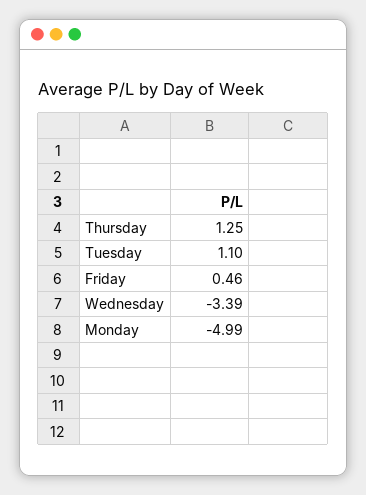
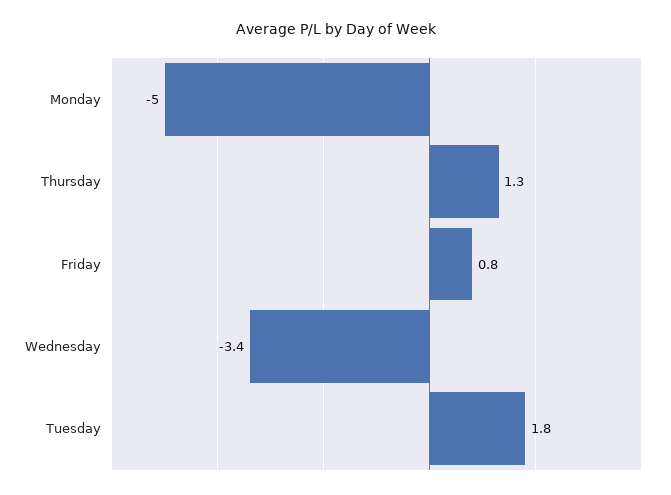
Tuesday: 1.1 -> 1.8
Friday: 0.46 -> 0.8

